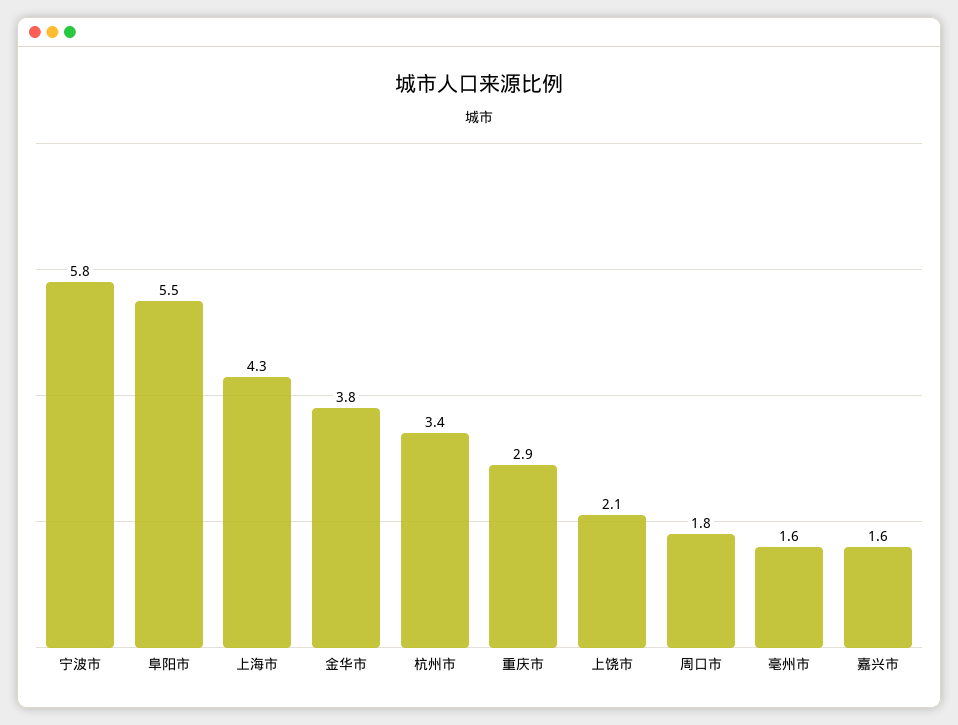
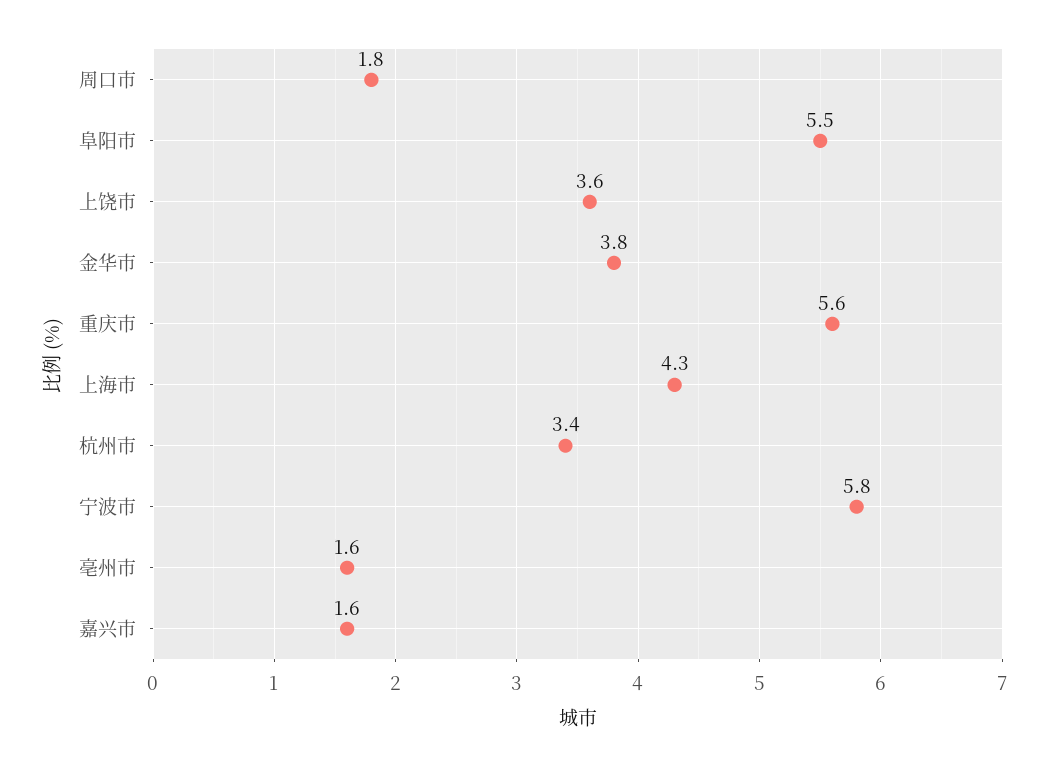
重庆市: 2.9 -> 5.6
上饶市: 2.1 -> 3.6

